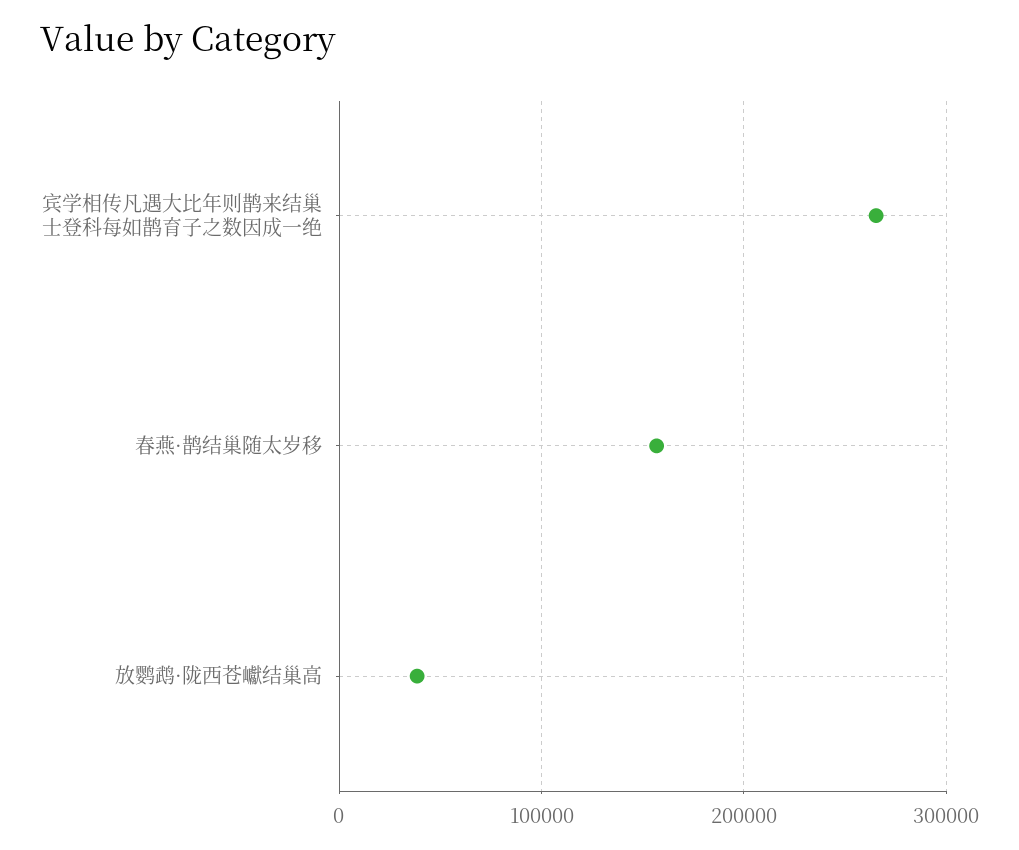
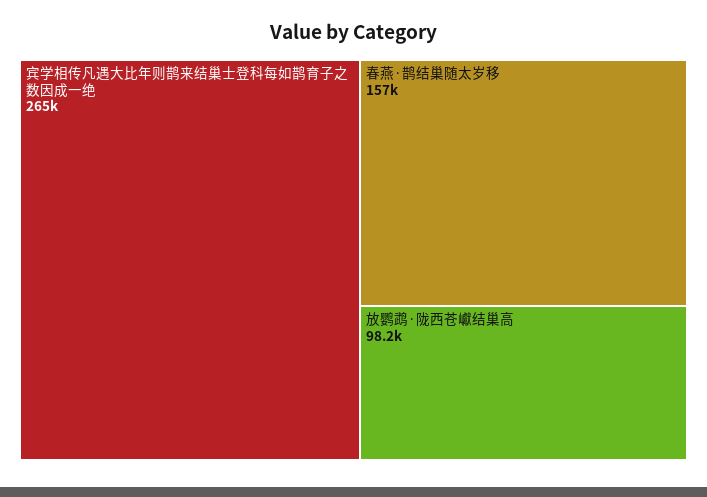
放鹦鹉·陇西苍巘结巢高: 40000 -> 98200

